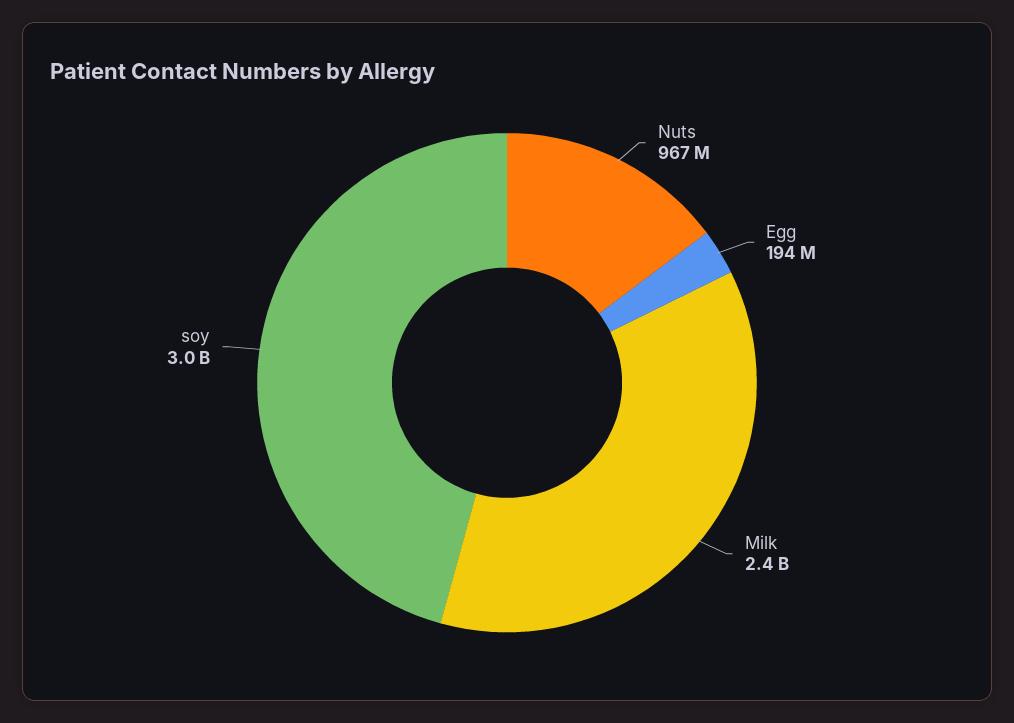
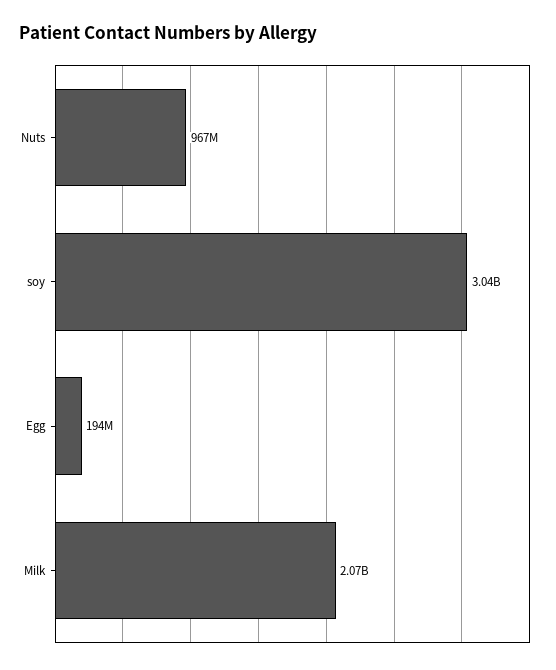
Milk: 2400000000 -> 2070000000

